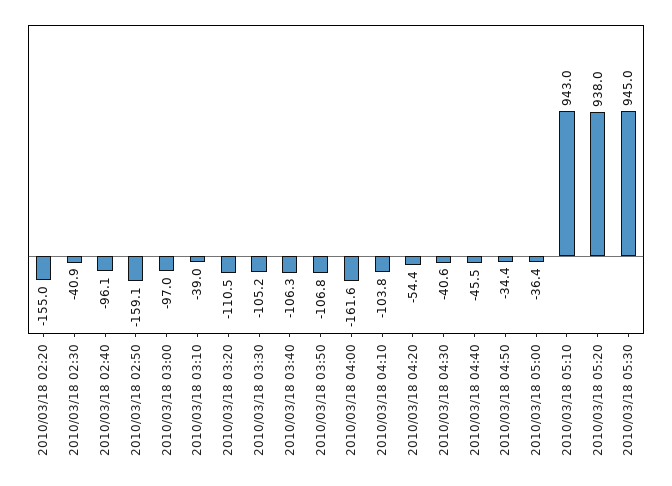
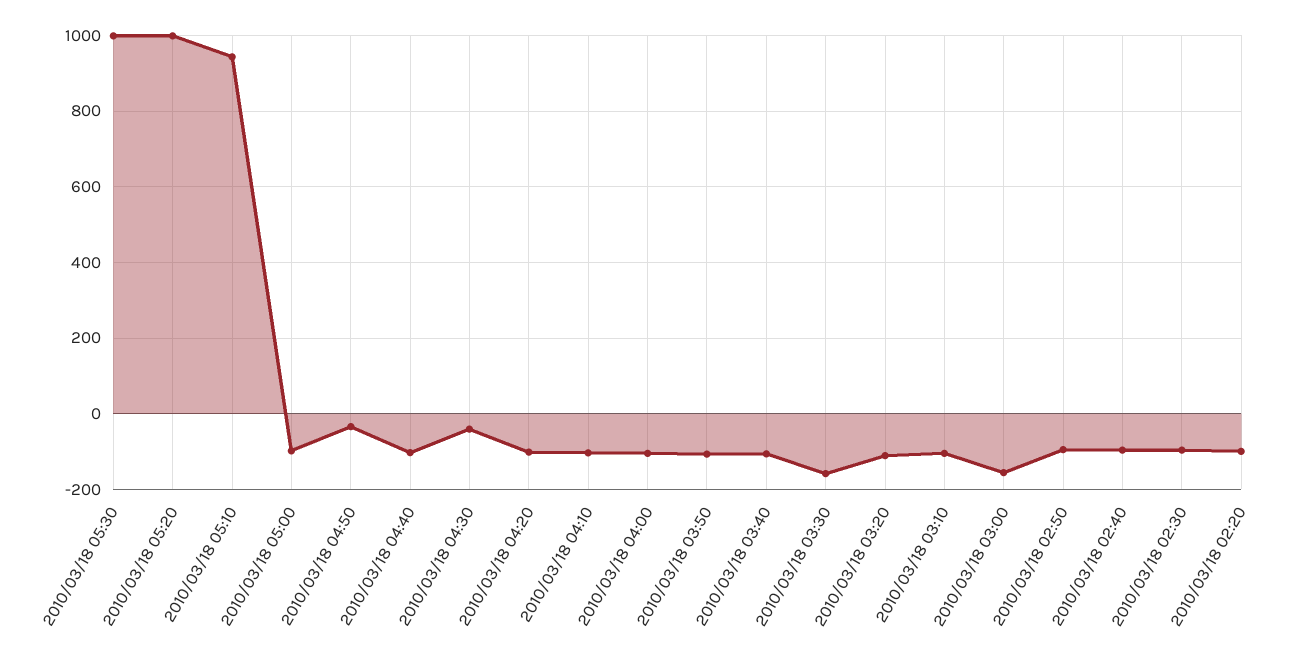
2010/03/18 02:20: -155 -> -100
2010/03/18 02:30: -40.9 -> -100
2010/03/18 02:50: -159.1 -> -100
2010/03/18 03:00: -97 -> -160
2010/03/18 03:10: -39 -> -100
2010/03/18 03:30: -105.2 -> -160
2010/03/18 04:00: -161.6 -> -100
2010/03/18 04:20: -54.4 -> -100
2010/03/18 04:40: -45.5 -> -100
2010/03/18 05:00: -36.4 -> -100
2010/03/18 05:20: 938 -> 1000
2010/03/18 05:30: 945 -> 1000

